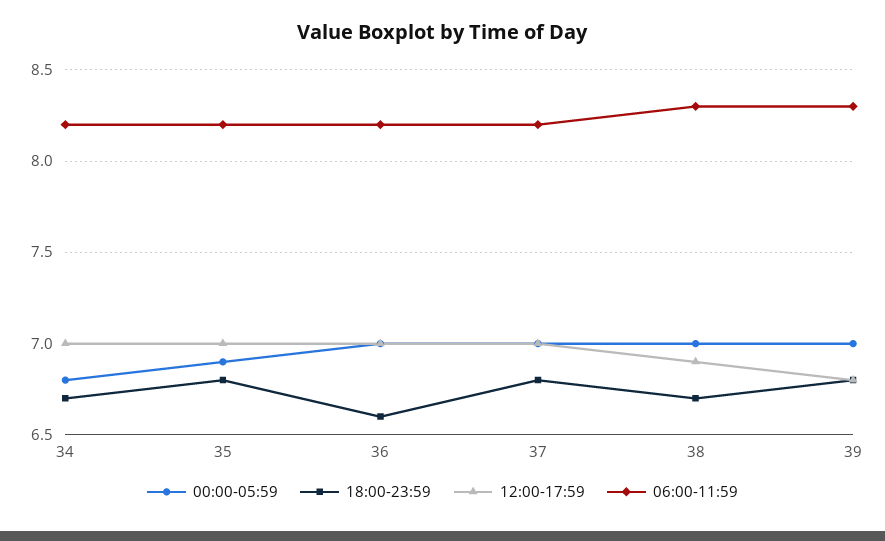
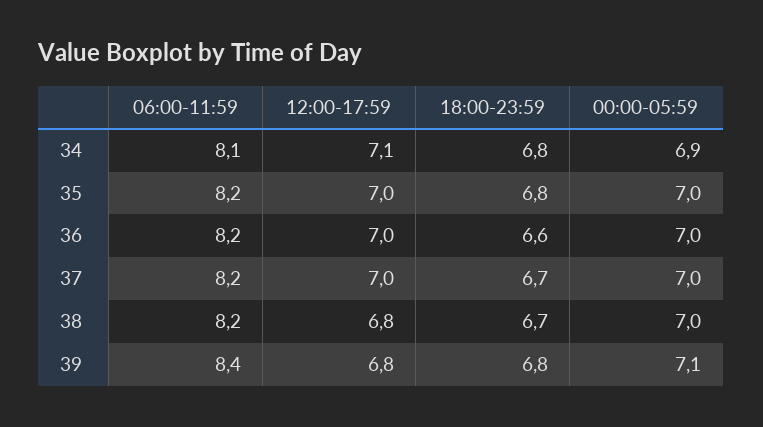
00:00-05:59, 34: 6.8 -> 6.9
18:00-23:59, 34: 6.7 -> 6.8
12:00-17:59, 34: 7 -> 7.1
06:00-11:59, 34: 8.2 -> 8.1
00:00-05:59, 35: 6.9 -> 7
18:00-23:59, 37: 6.8 -> 6.7
12:00-17:59, 38: 6.9 -> 6.8
06:00-11:59, 38: 8.3 -> 8.2
00:00-05:59, 39: 7 -> 7.1
06:00-11:59, 39: 8.3 -> 8.4

